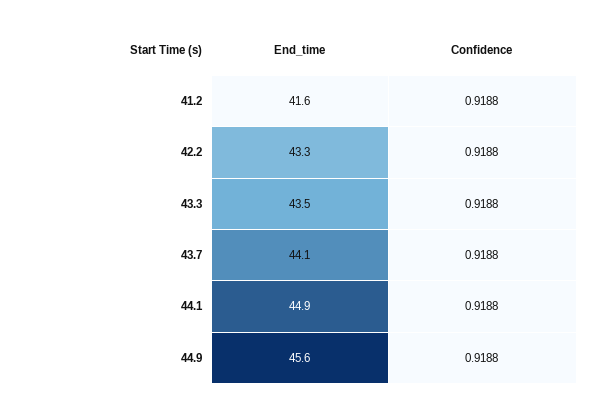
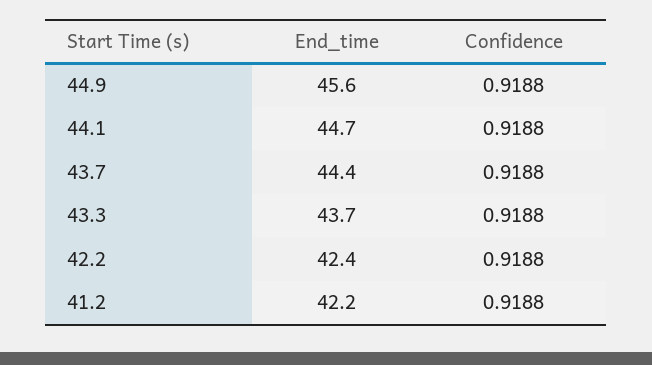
End_time, 41.2: 41.6 -> 42.2
End_time, 42.2: 43.3 -> 42.4
End_time, 43.3: 43.5 -> 43.7
End_time, 43.7: 44.1 -> 44.4
End_time, 44.1: 44.9 -> 44.7

